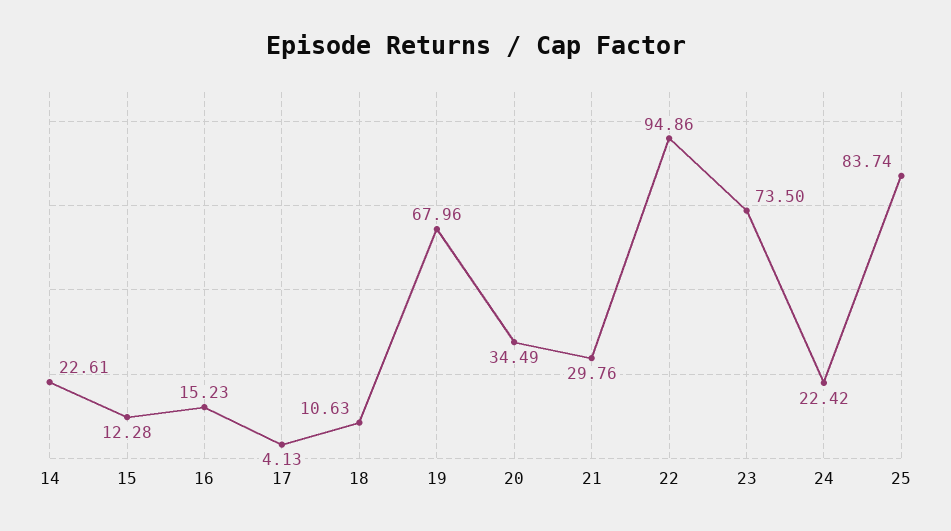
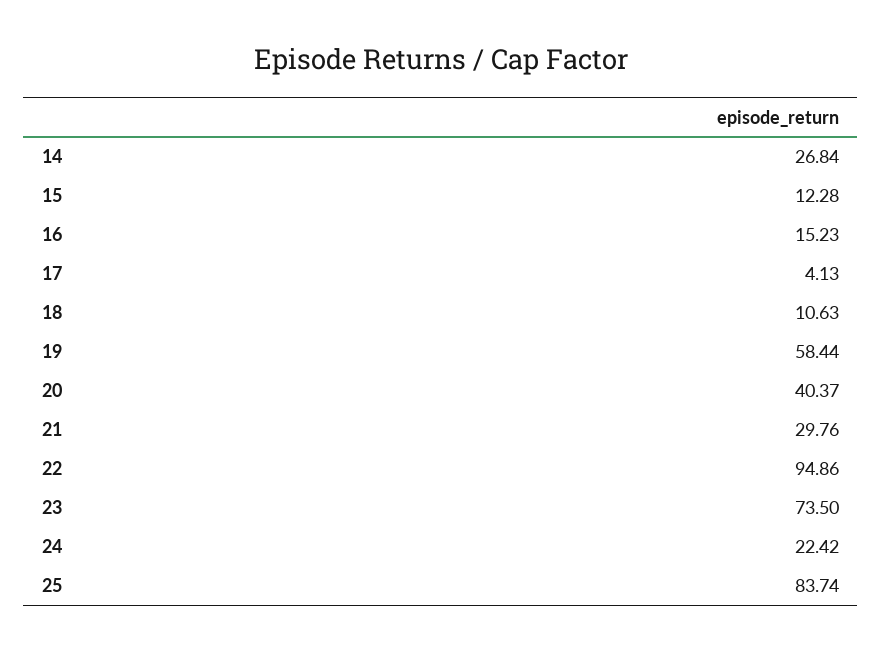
14: 22.61 -> 26.84
19: 67.96 -> 58.44
20: 34.49 -> 40.37

